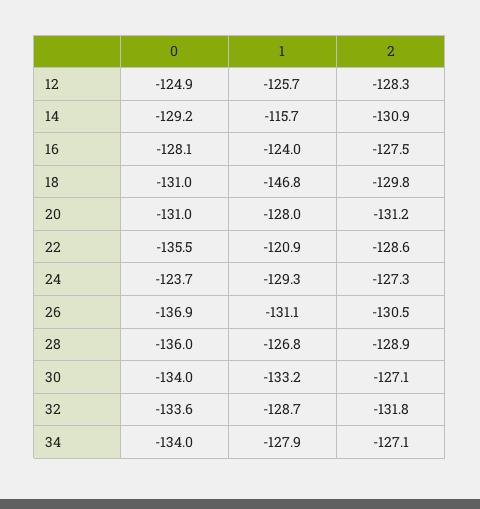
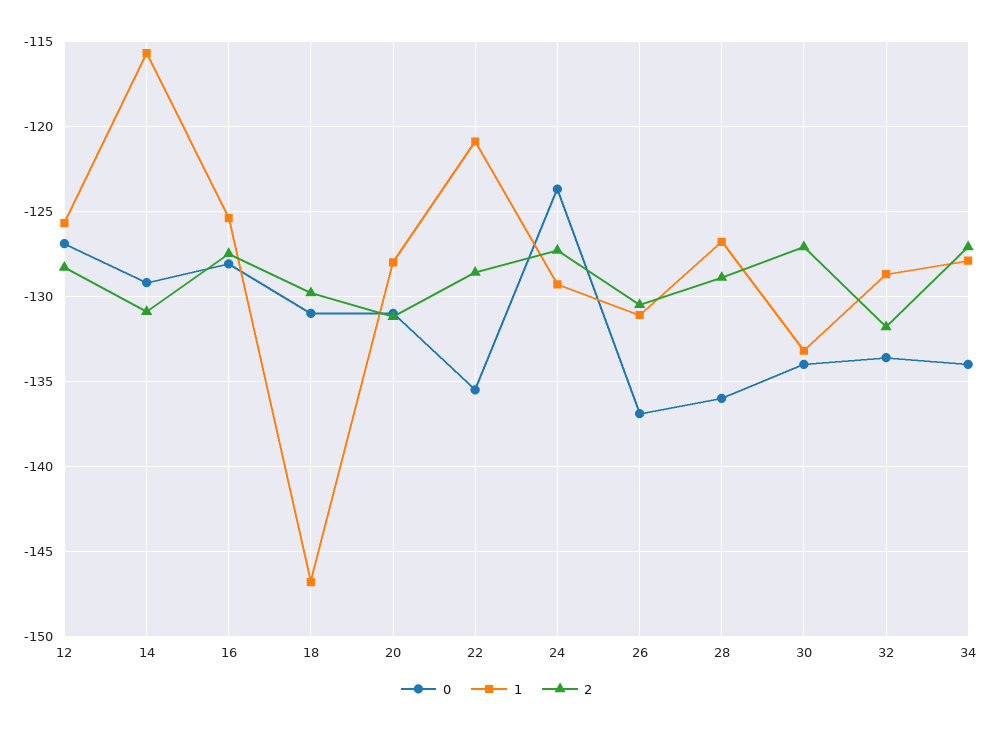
0, 12: -124.9 -> -127
1, 16: -124 -> -125.5

